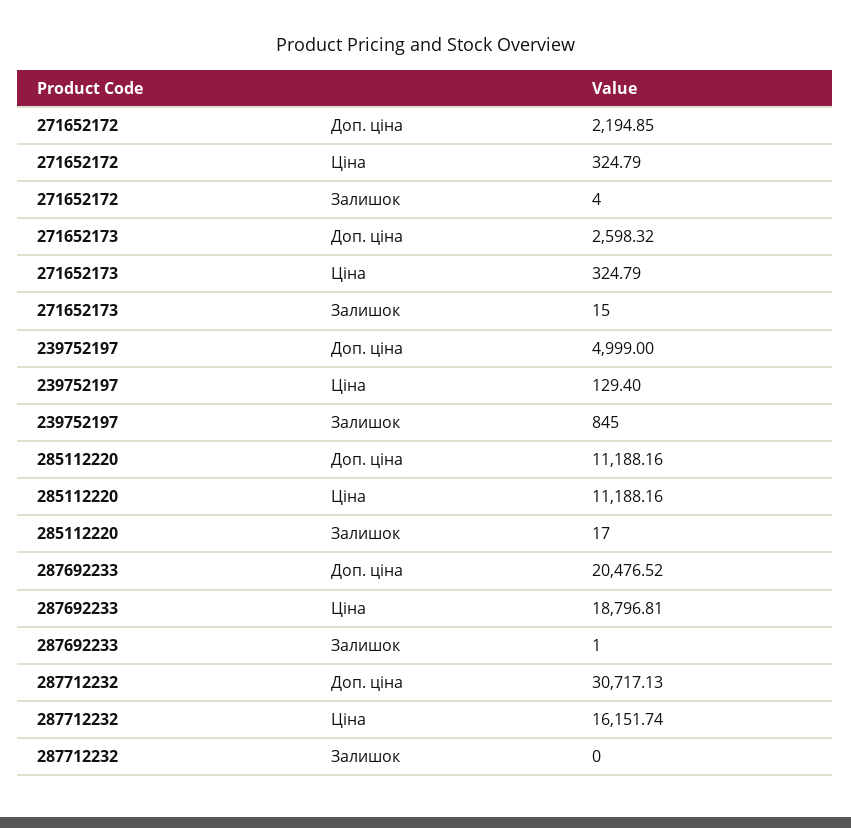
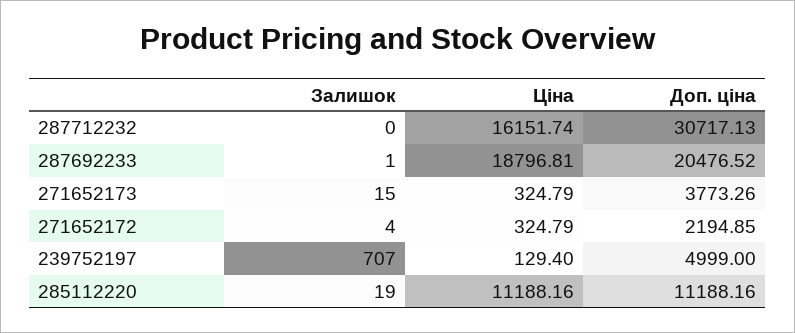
271652173, Доп. ціна: 2598.32 -> 3773.26
239752197, Залишок: 845 -> 707
285112220, Залишок: 17 -> 19

